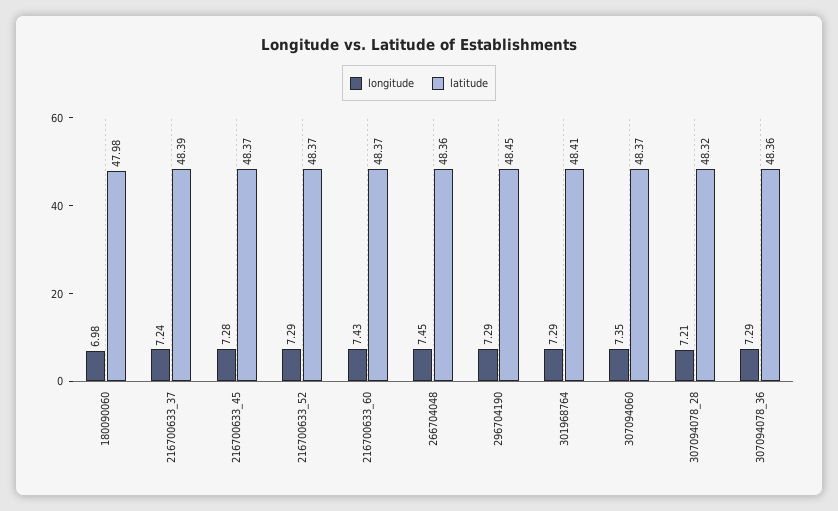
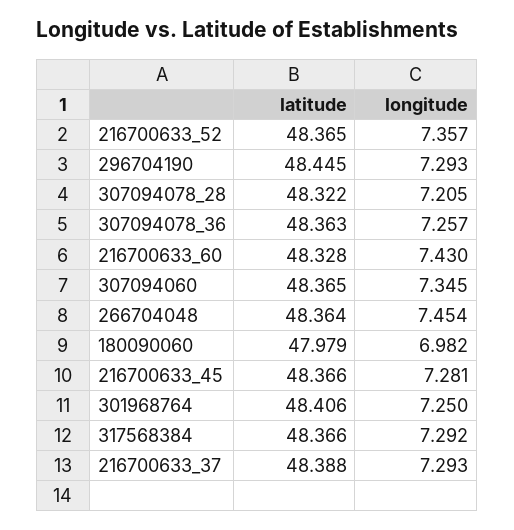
longitude, 216700633_37: 7.24 -> 7.293
longitude, 216700633_52: 7.29 -> 7.357
latitude, 216700633_60: 48.37 -> 48.328
longitude, 301968764: 7.29 -> 7.25
longitude, 307094078_36: 7.29 -> 7.257
latitude, 317568384: none -> 48.366
longitude, 317568384: none -> 7.292

